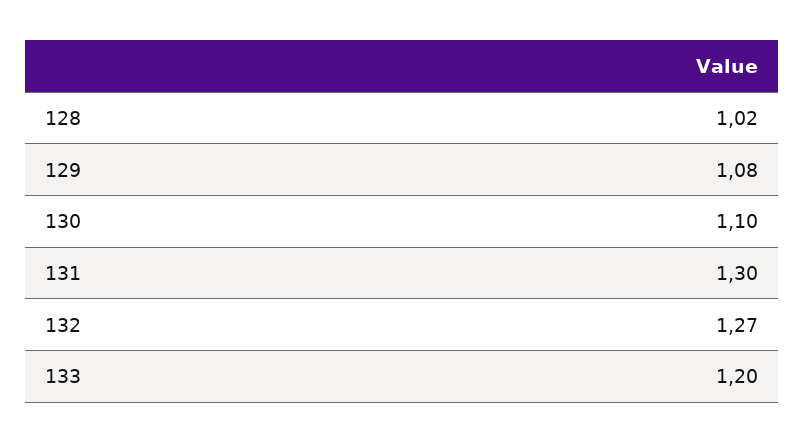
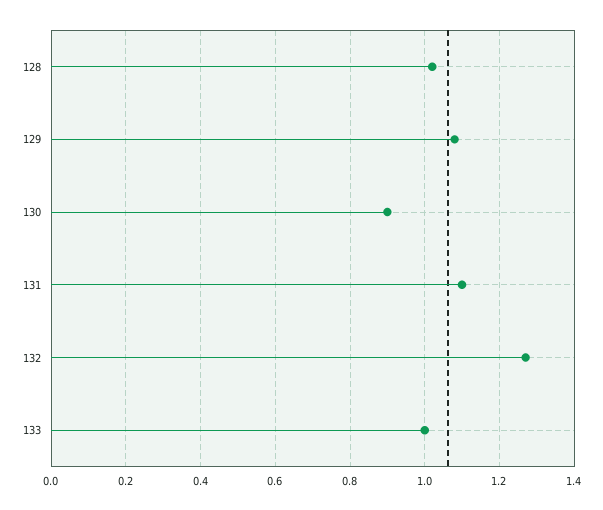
130: 1.1 -> 0.9
131: 1.3 -> 1.1
133: 1.2 -> 1

